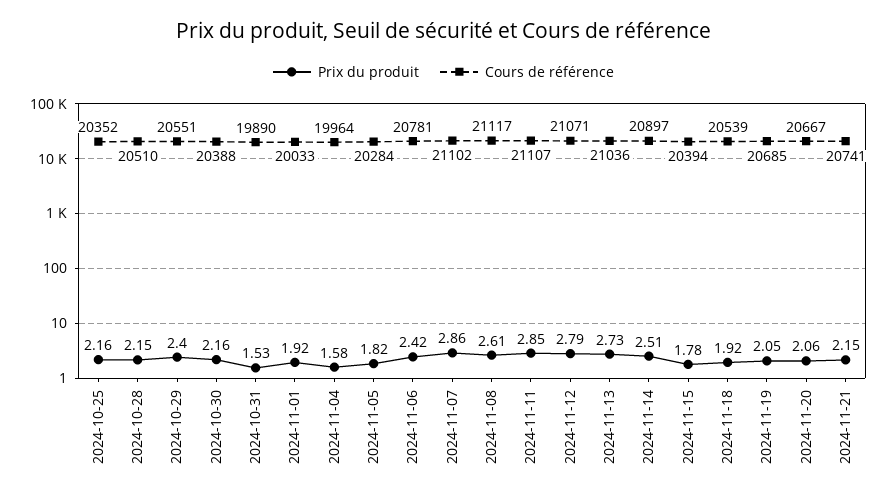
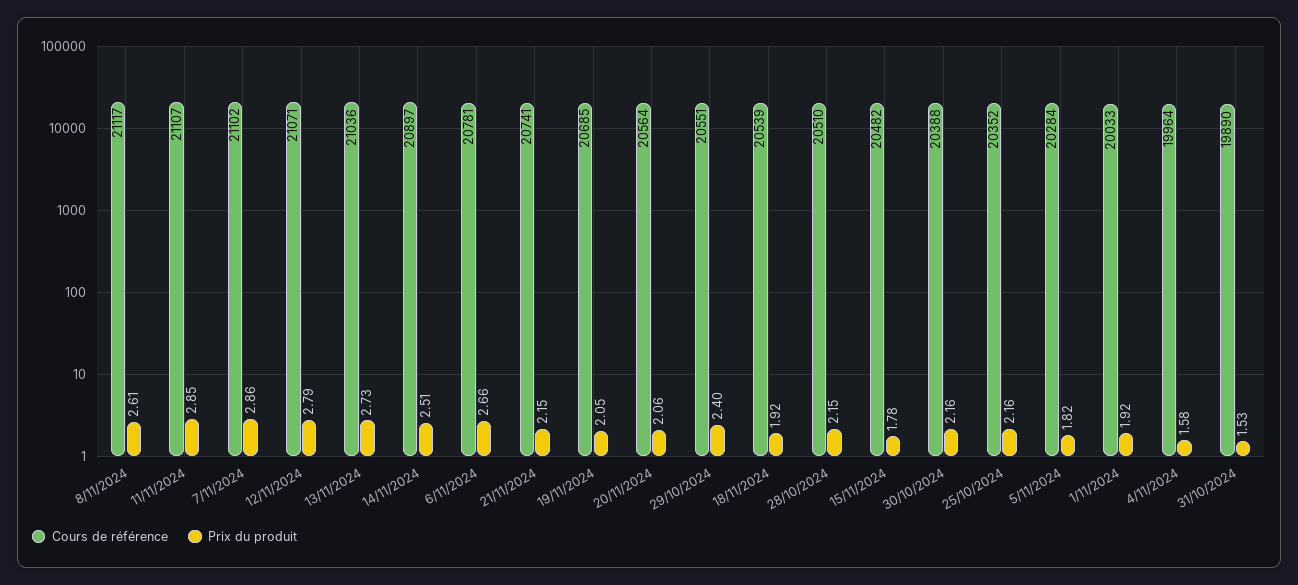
Prix du produit, 2024-11-06: 2.42 -> 2.66
Cours de référence, 2024-11-15: 20394 -> 20482
Cours de référence, 2024-11-20: 20667 -> 20564

